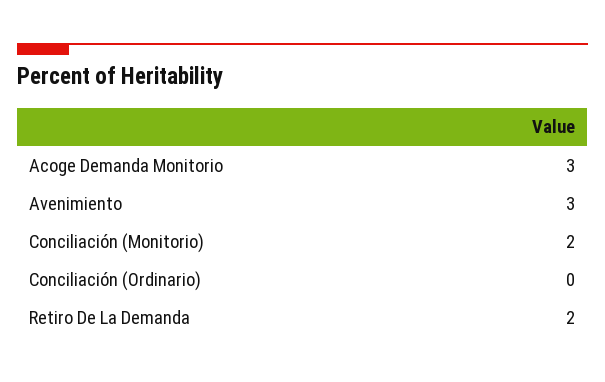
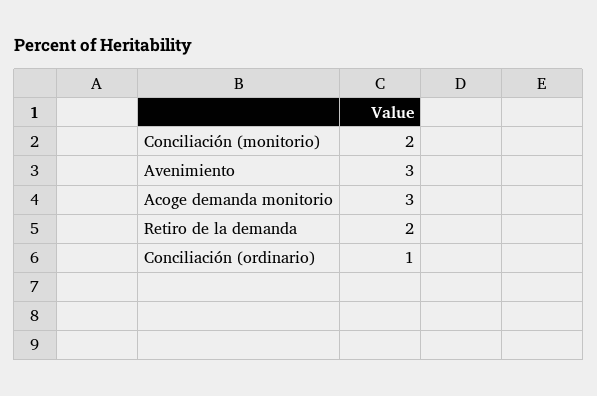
Conciliación (Ordinario): 0 -> 1

